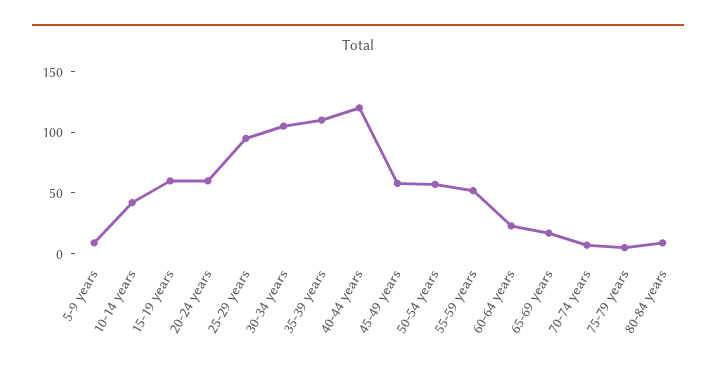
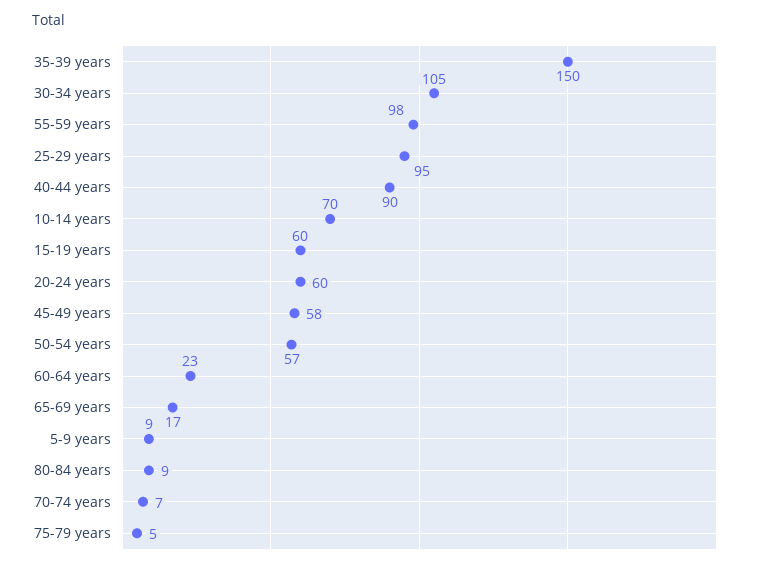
10-14 years: 40 -> 70
35-39 years: 110 -> 150
40-44 years: 120 -> 90
55-59 years: 50 -> 98

